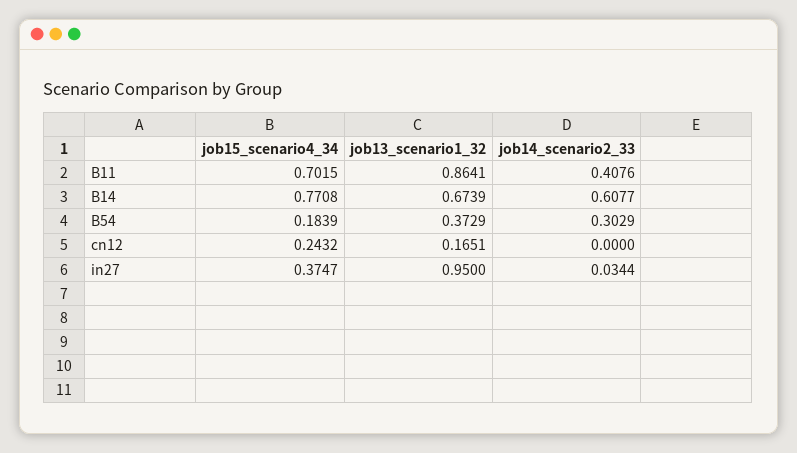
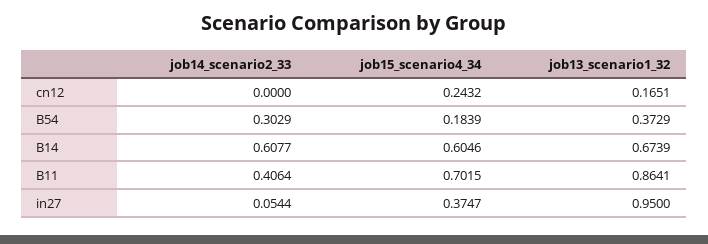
job14_scenario2_33, B11: 0.4076 -> 0.4064
job15_scenario4_34, B14: 0.7708 -> 0.6046
job14_scenario2_33, in27: 0.0344 -> 0.0544

